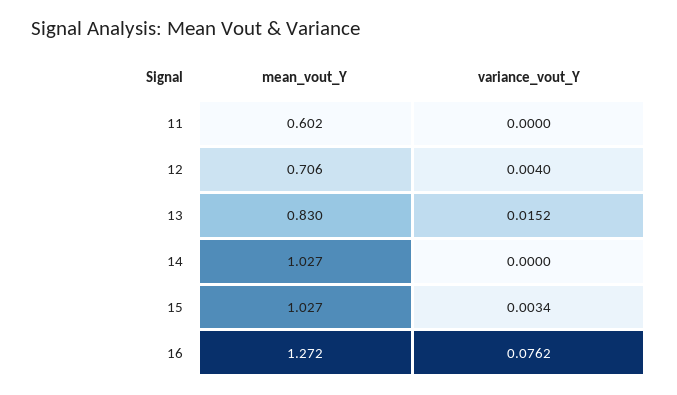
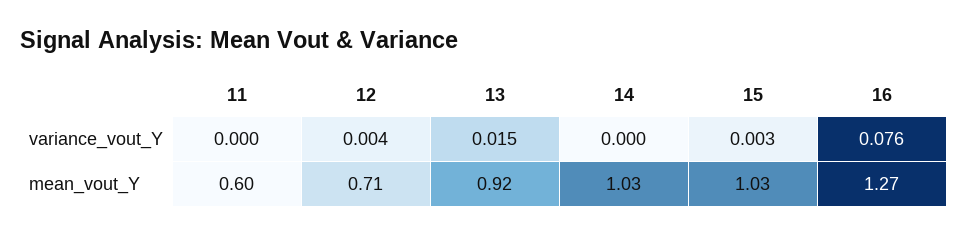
mean_vout_Y, 13: 0.83 -> 0.92

